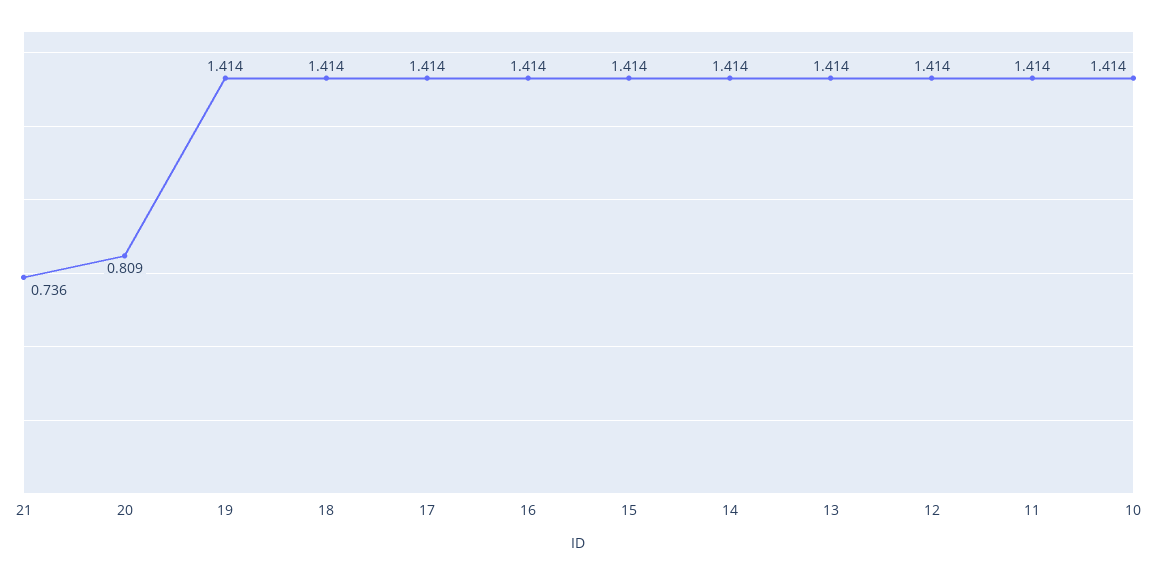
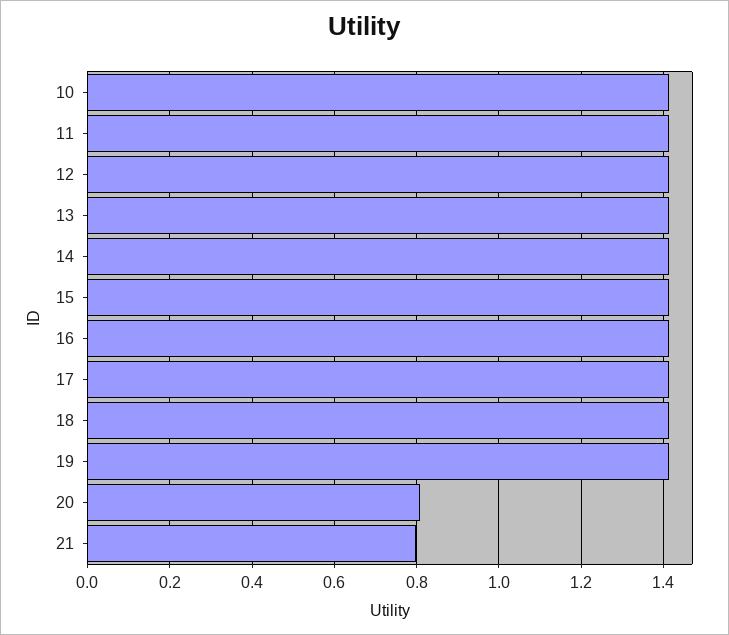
21: 0.736 -> 0.8

